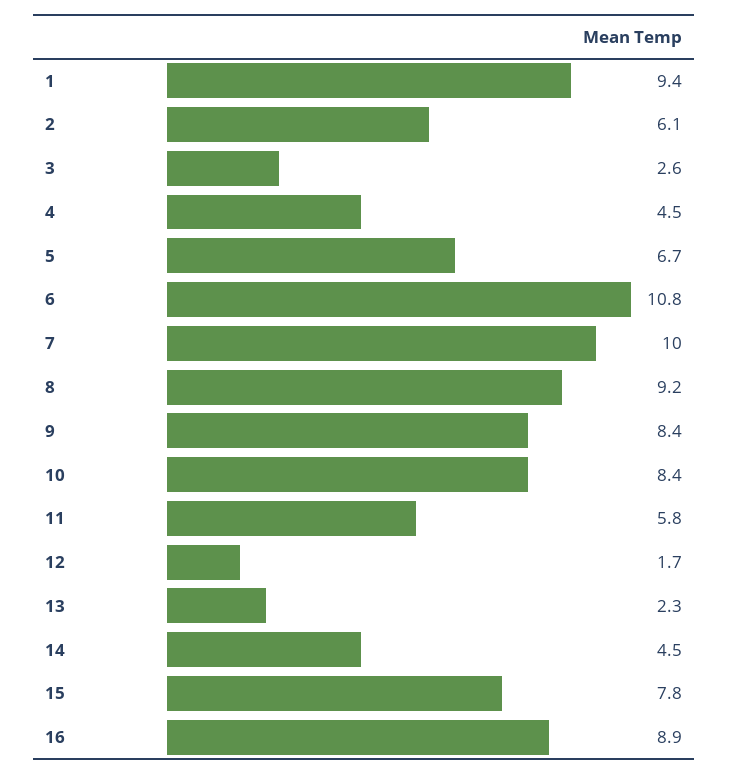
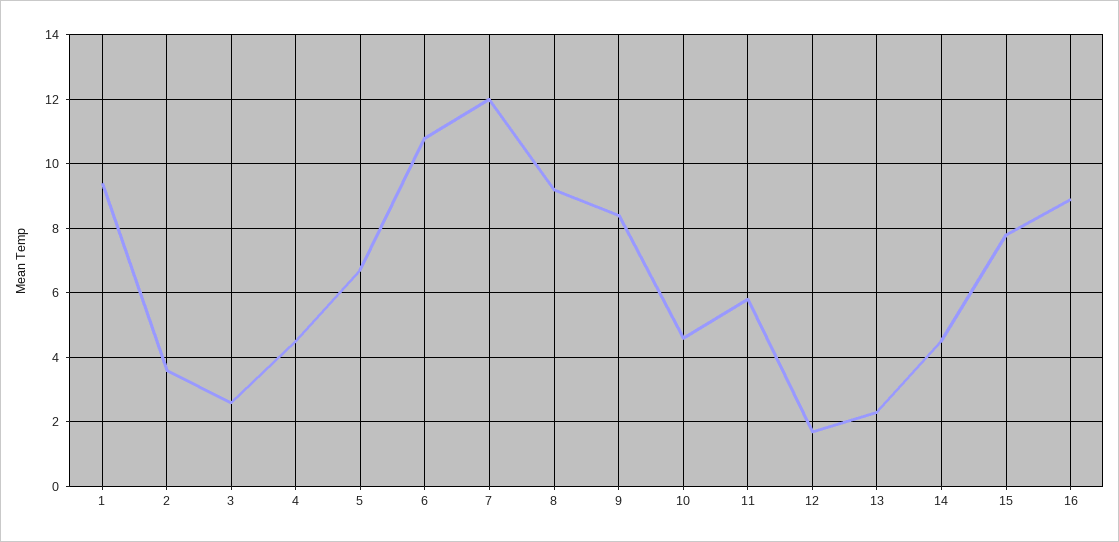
2: 6.1 -> 3.5
7: 10 -> 12
10: 8.4 -> 4.5

